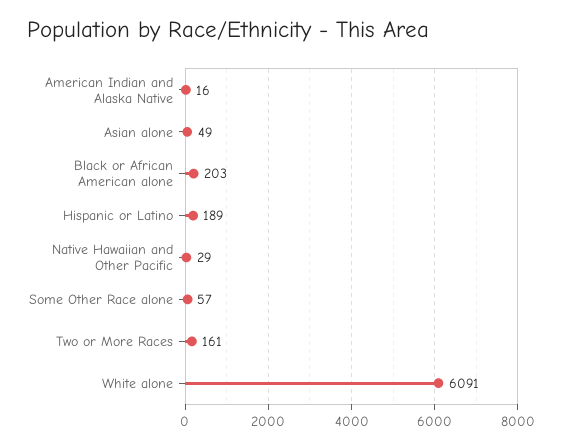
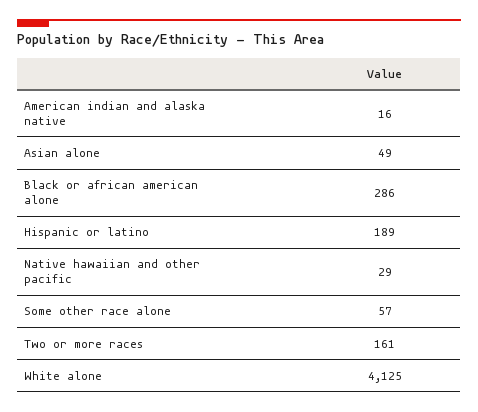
Black or African American alone: 203 -> 286
White alone: 6091 -> 4125

